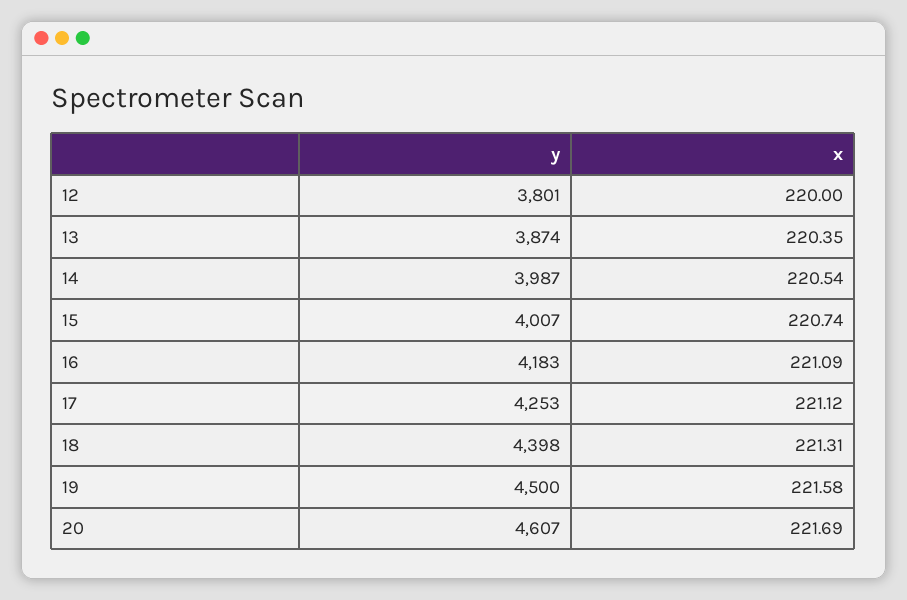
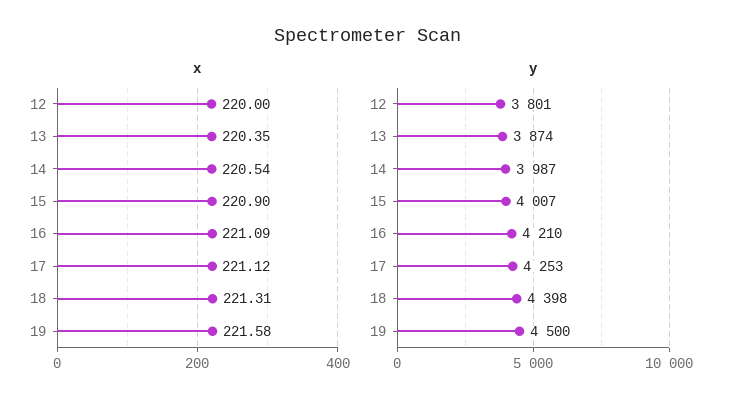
x, 15: 220.74 -> 220.9
y, 16: 4183 -> 4210
y, 20: 4607 -> none
x, 20: 221.69 -> none

